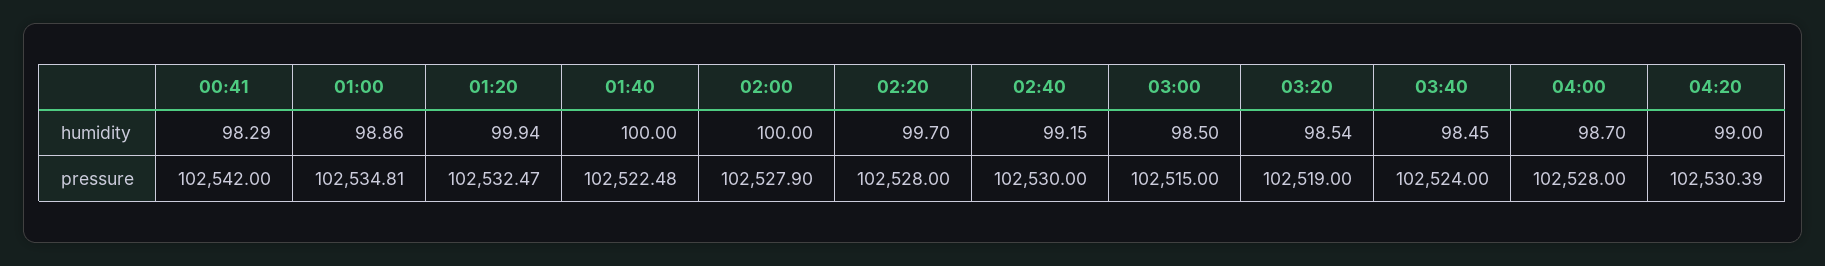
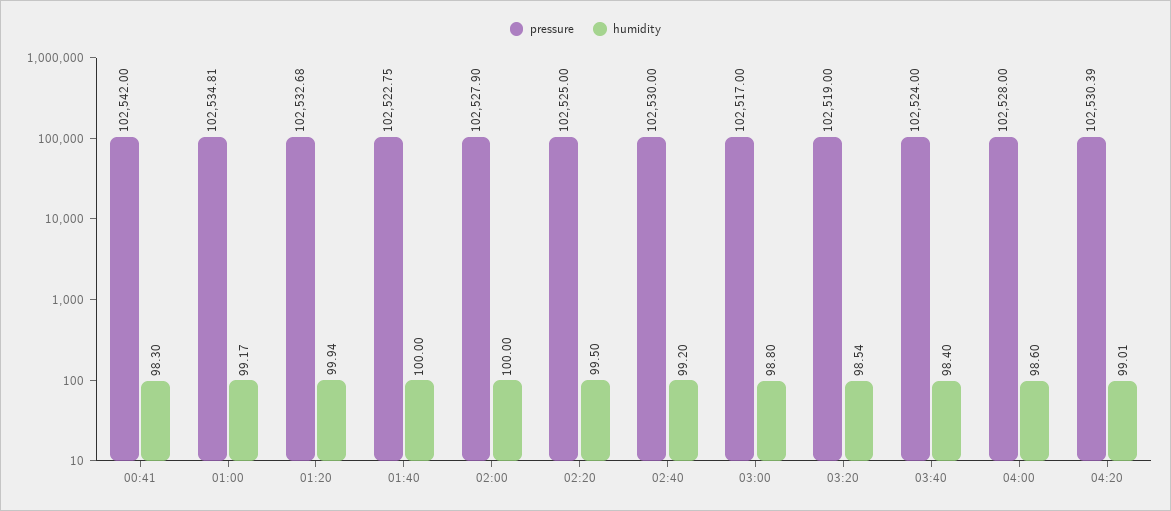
humidity, 00:41: 98.29 -> 98.3
humidity, 01:00: 98.86 -> 99.17
humidity, 02:20: 99.7 -> 99.5
humidity, 02:40: 99.15 -> 99.2
humidity, 03:00: 98.5 -> 98.8
humidity, 03:40: 98.45 -> 98.4
humidity, 04:00: 98.7 -> 98.6
humidity, 04:20: 99 -> 99.01
pressure, 01:20: 102532.47 -> 102532.68
pressure, 01:40: 102522.48 -> 102522.75
pressure, 02:20: 102528 -> 102525
pressure, 03:00: 102515 -> 102517

